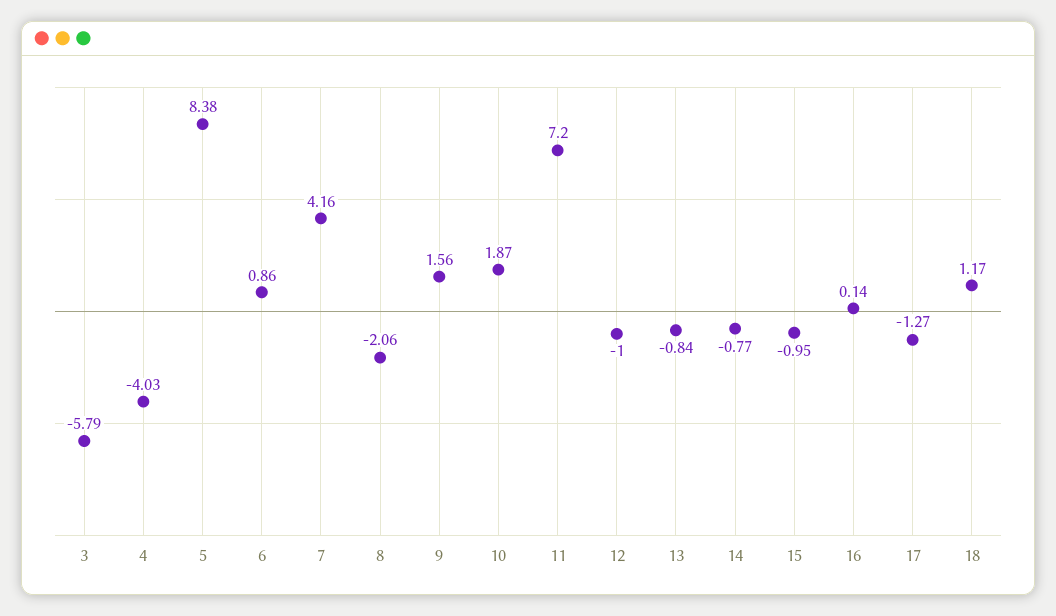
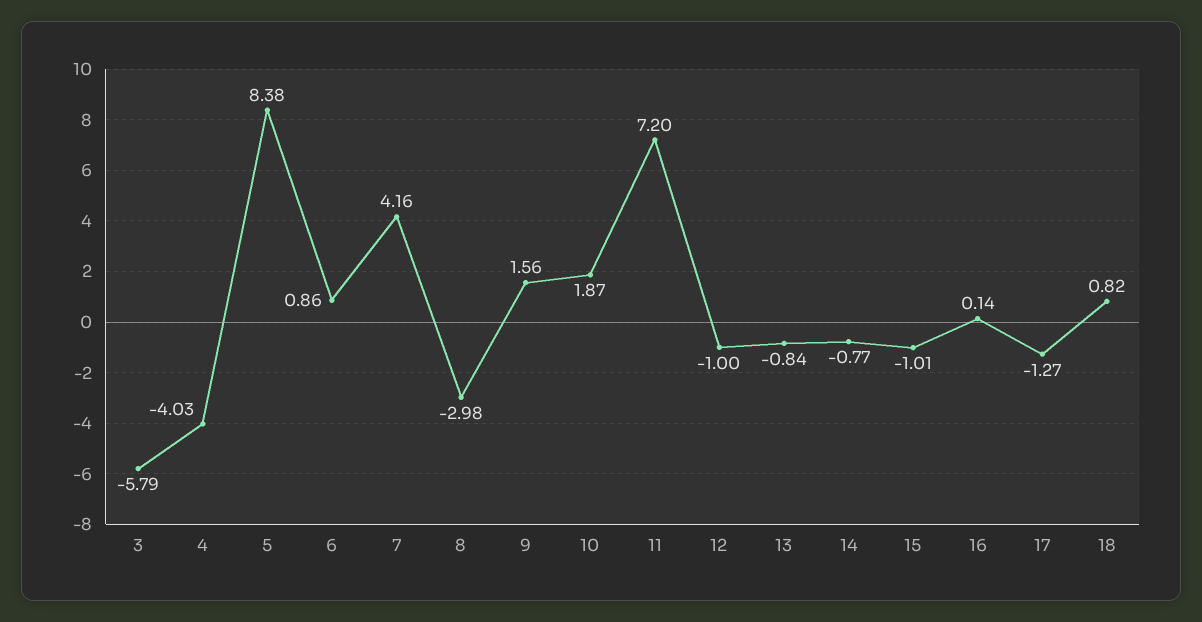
8: -2.06 -> -2.98
15: -0.95 -> -1.01
18: 1.17 -> 0.82

